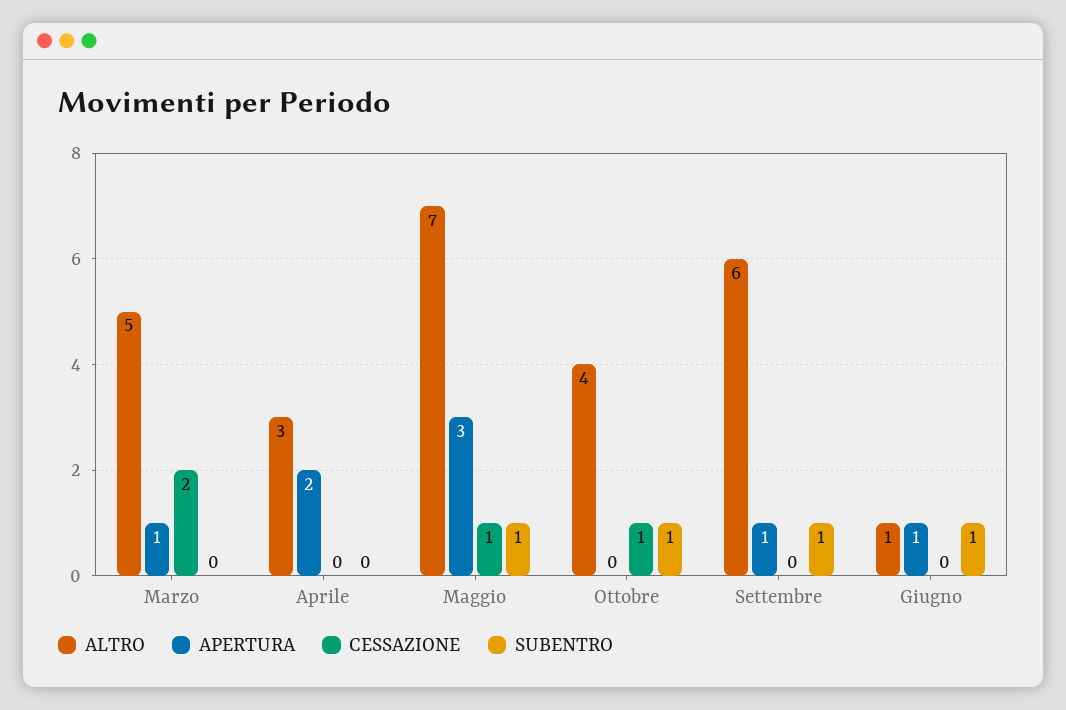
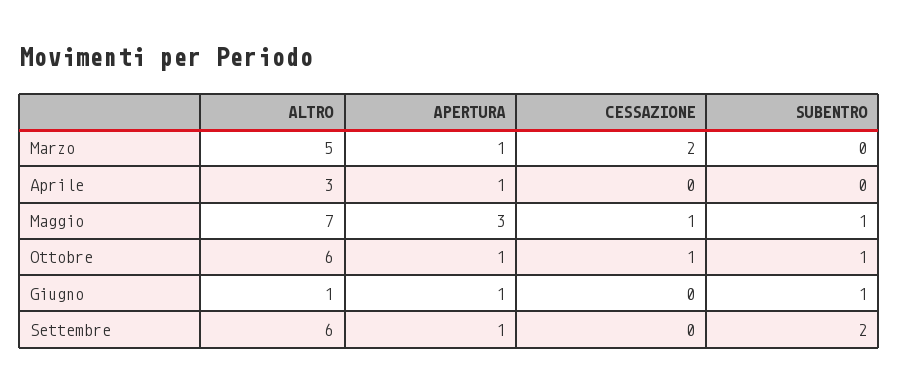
APERTURA, Aprile: 2 -> 1
ALTRO, Ottobre: 4 -> 6
APERTURA, Ottobre: 0 -> 1
SUBENTRO, Settembre: 1 -> 2

